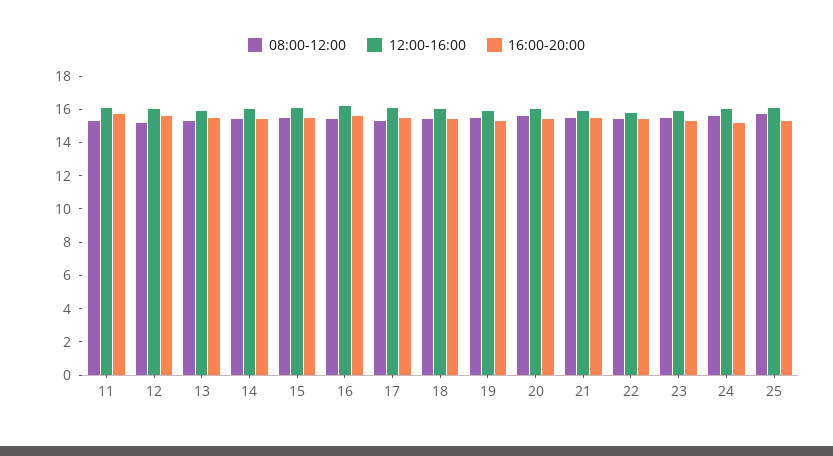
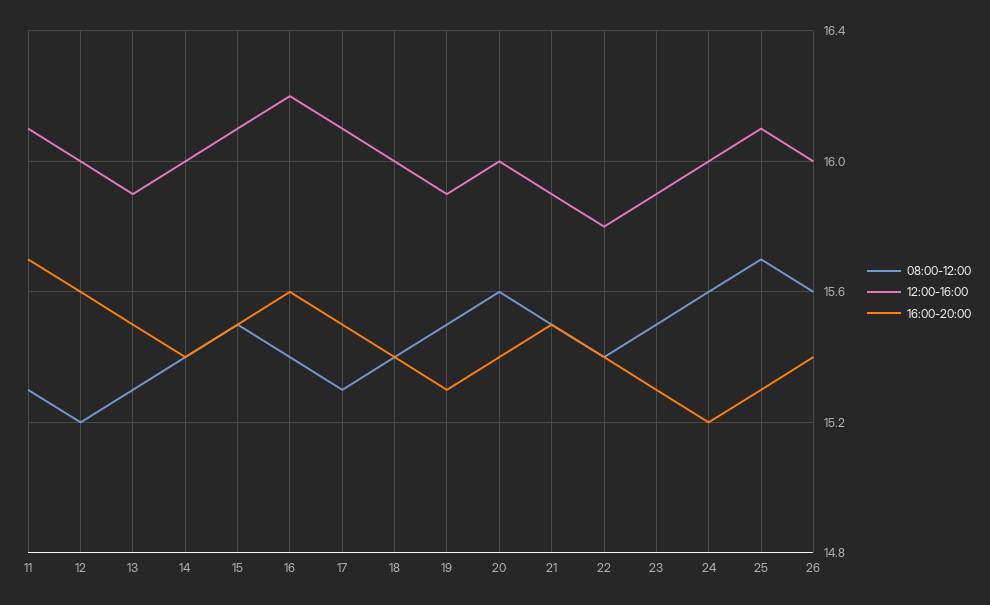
08:00-12:00, 26: none -> 15.6
12:00-16:00, 26: none -> 16
16:00-20:00, 26: none -> 15.4

